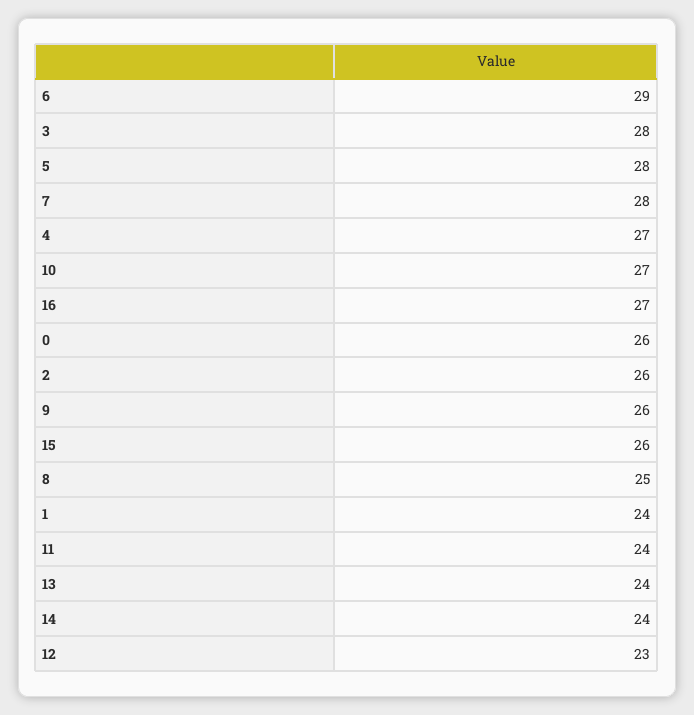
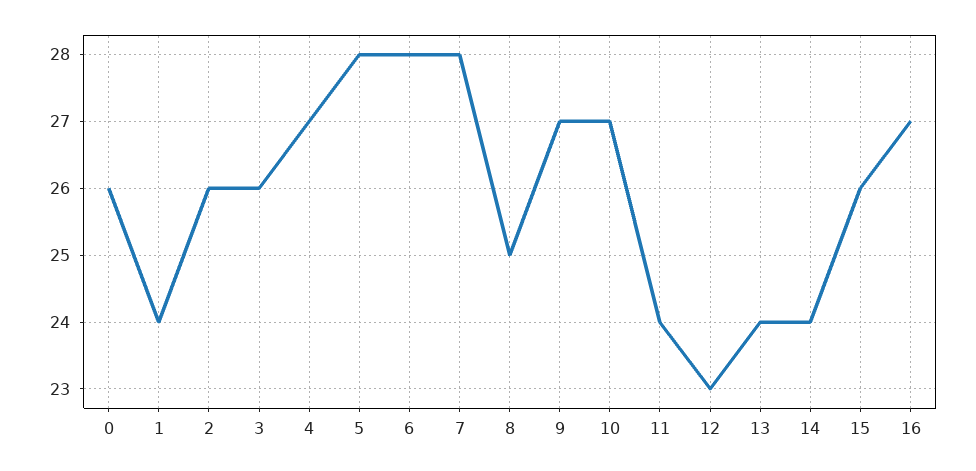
6: 29 -> 28
3: 28 -> 26
9: 26 -> 27

